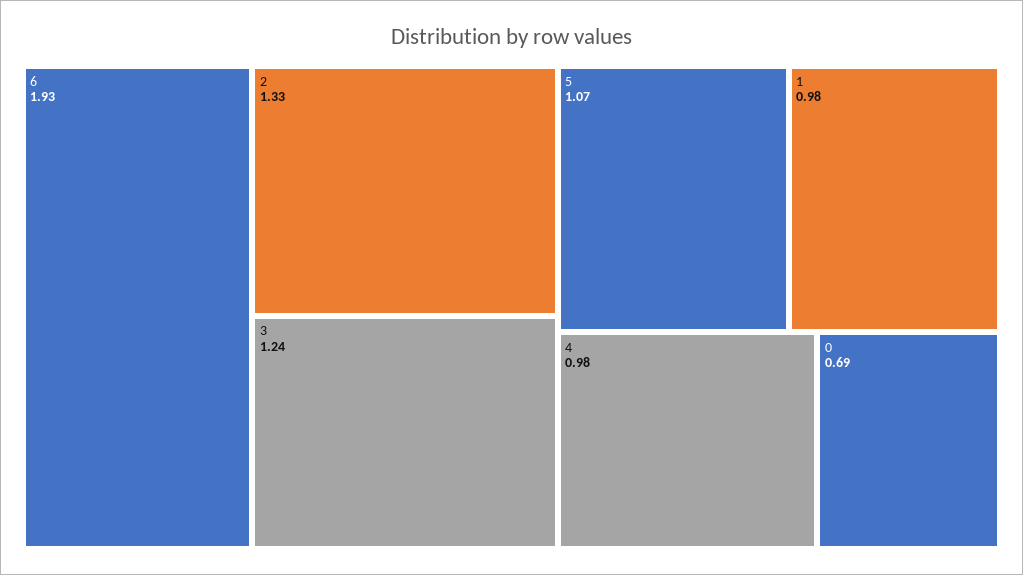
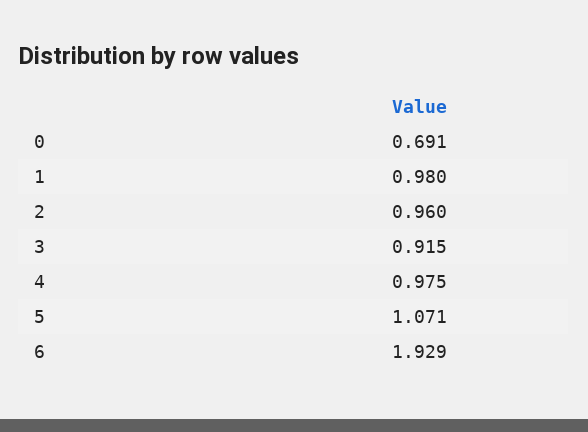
2: 1.33 -> 0.96
3: 1.24 -> 0.915

